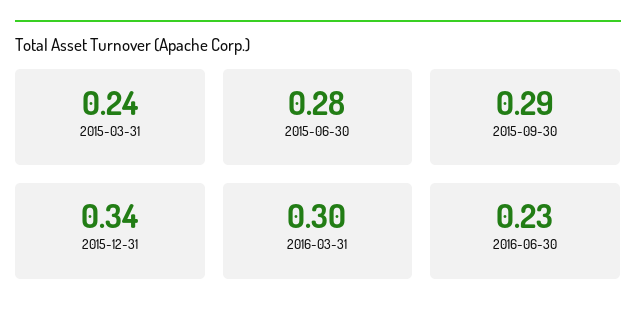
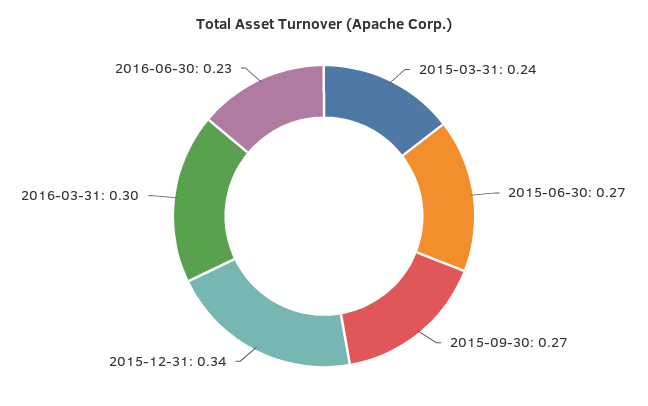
2015-06-30: 0.28 -> 0.27
2015-09-30: 0.29 -> 0.27

